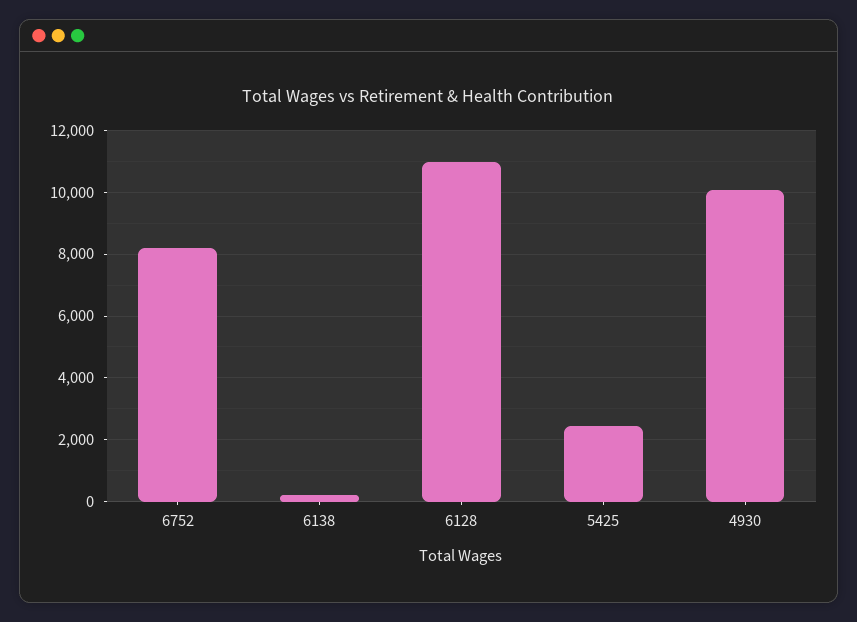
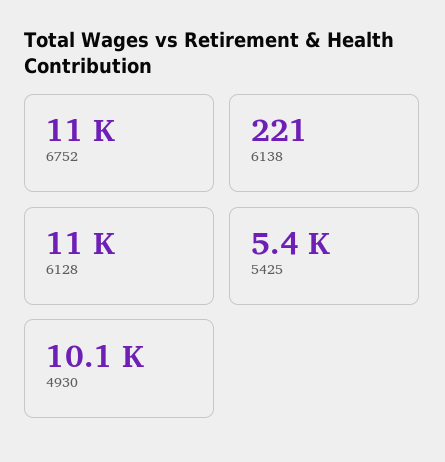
6752: 8200 -> 11000
5425: 2400 -> 5400

